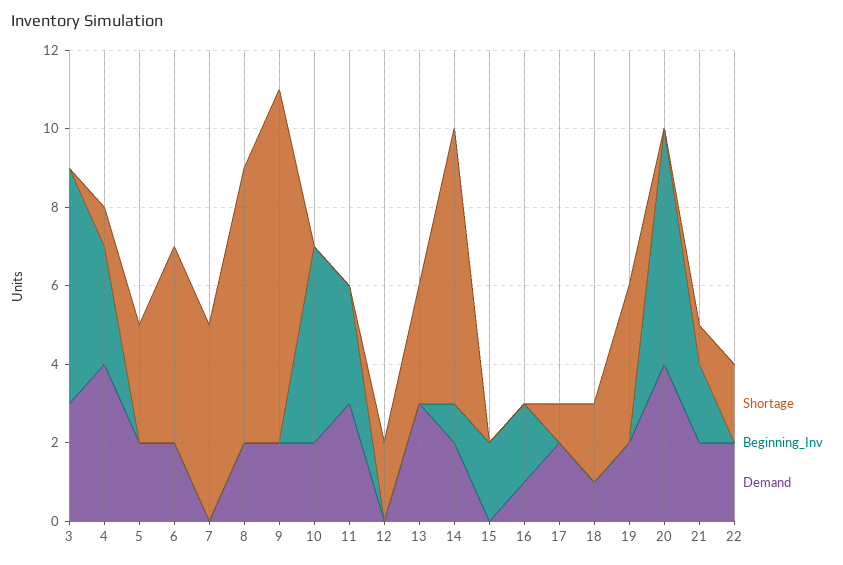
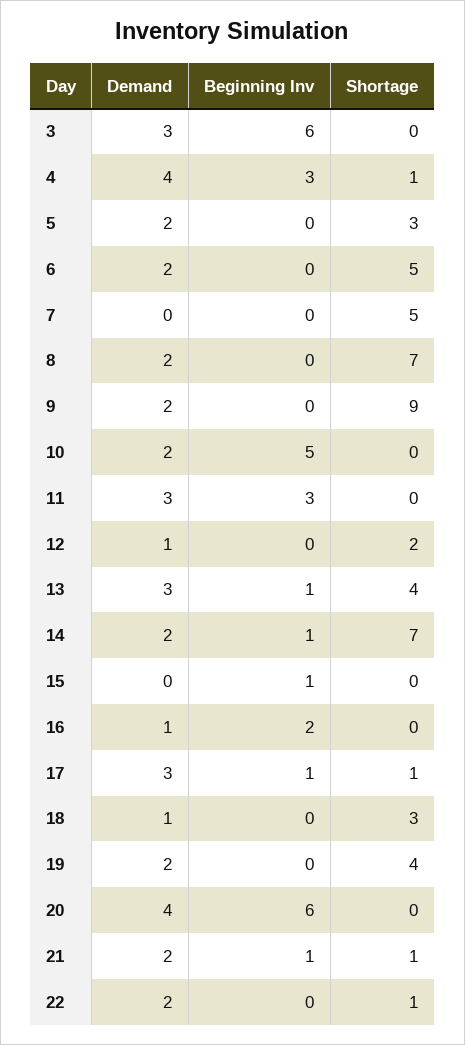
Demand, 12: 0 -> 1
Shortage, 13: 3 -> 4
Beginning_Inv, 13: 0 -> 1
Beginning_Inv, 15: 2 -> 1
Beginning_Inv, 17: 0 -> 1
Demand, 17: 2 -> 3
Shortage, 18: 2 -> 3
Beginning_Inv, 21: 2 -> 1
Shortage, 22: 2 -> 1

